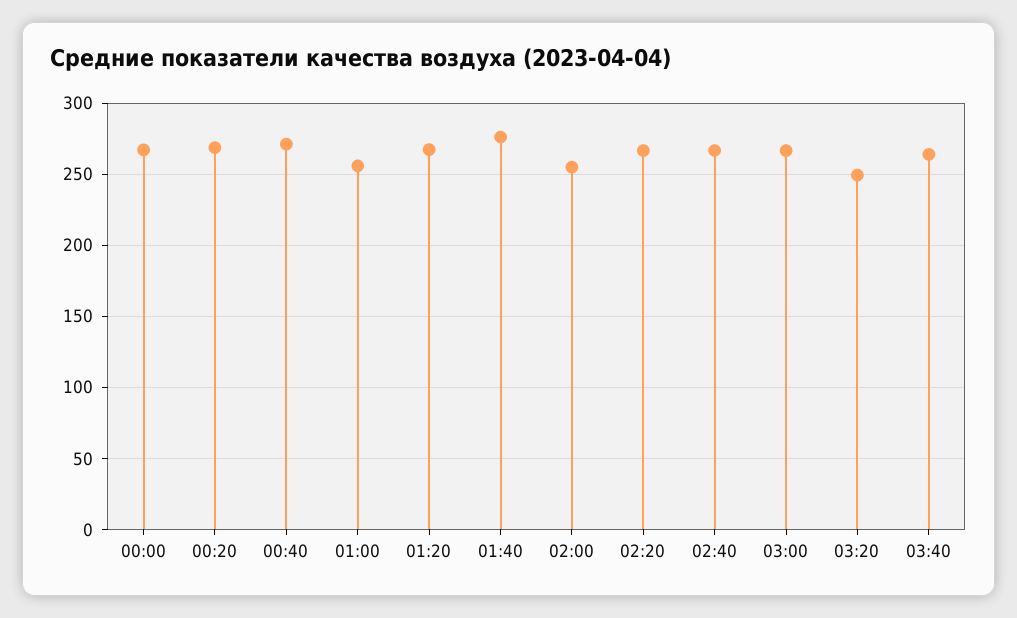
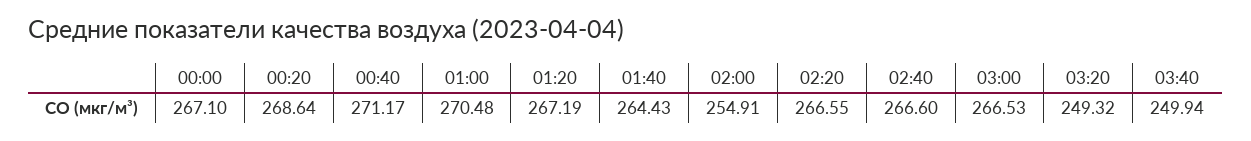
01:00: 255 -> 270.48
01:40: 275 -> 264.43
03:40: 265 -> 249.94

